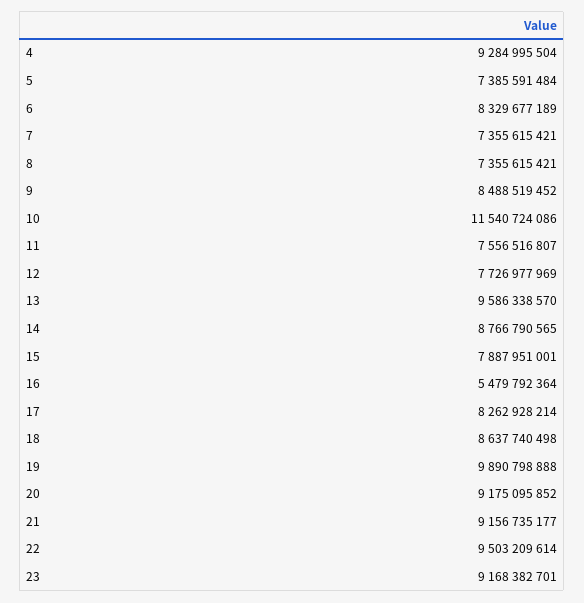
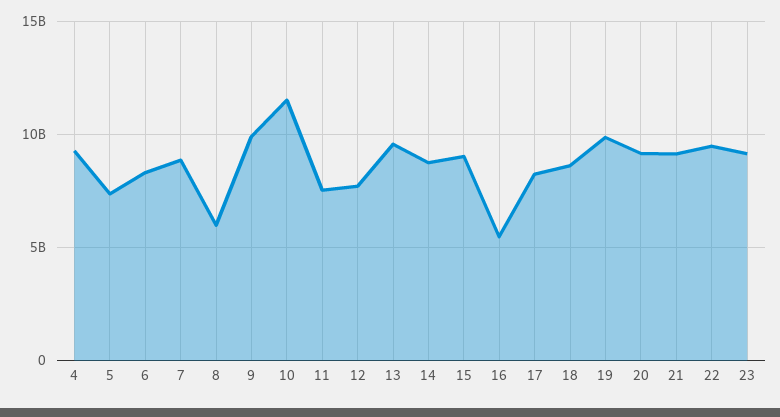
7: 7355615421 -> 9000000000
8: 7355615421 -> 6000000000
9: 8488519452 -> 10000000000
15: 7887951001 -> 9000000000

